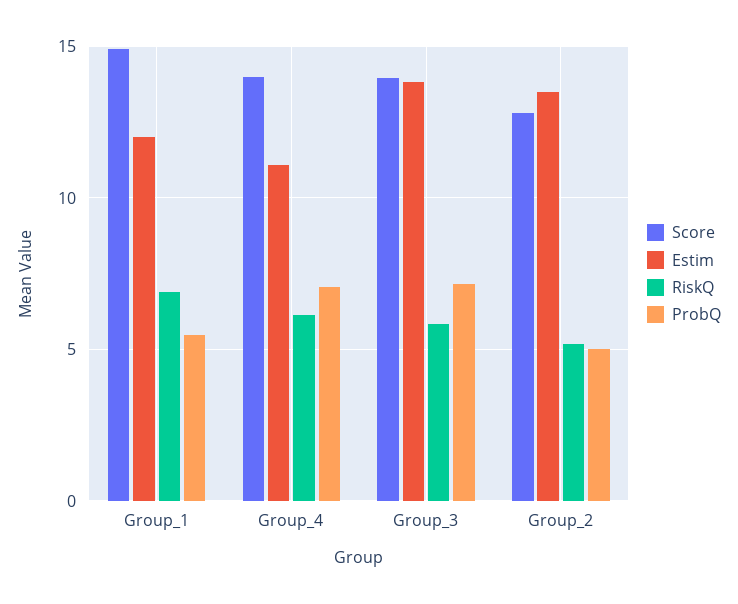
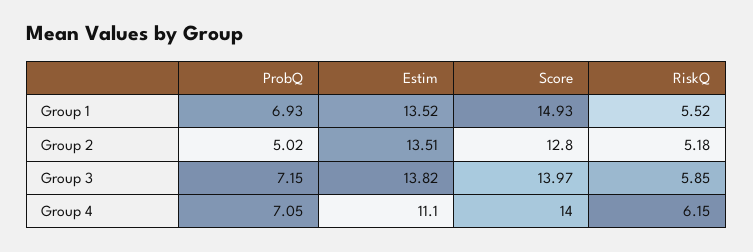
Estim, Group_1: 12 -> 13.52
RiskQ, Group_1: 7 -> 5.52
ProbQ, Group_1: 5.5 -> 6.93

